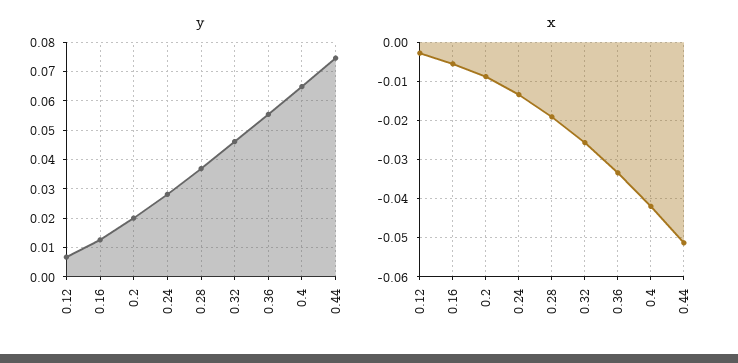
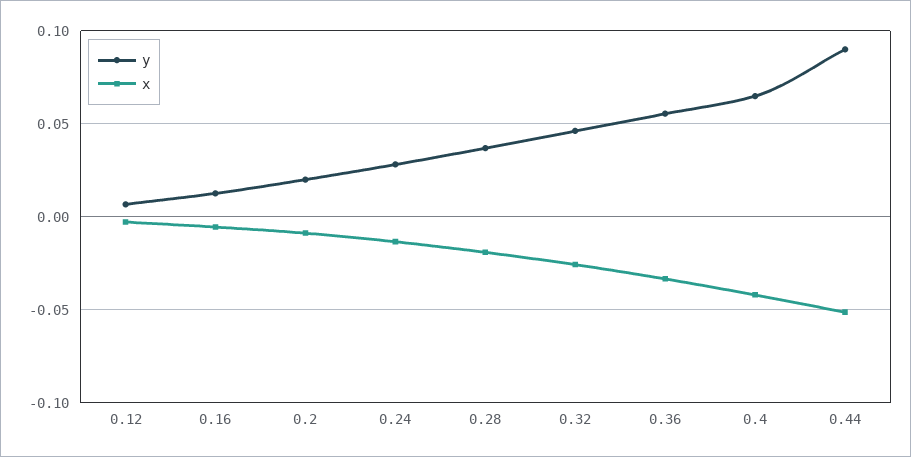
y, 0.44: 0.075 -> 0.09

